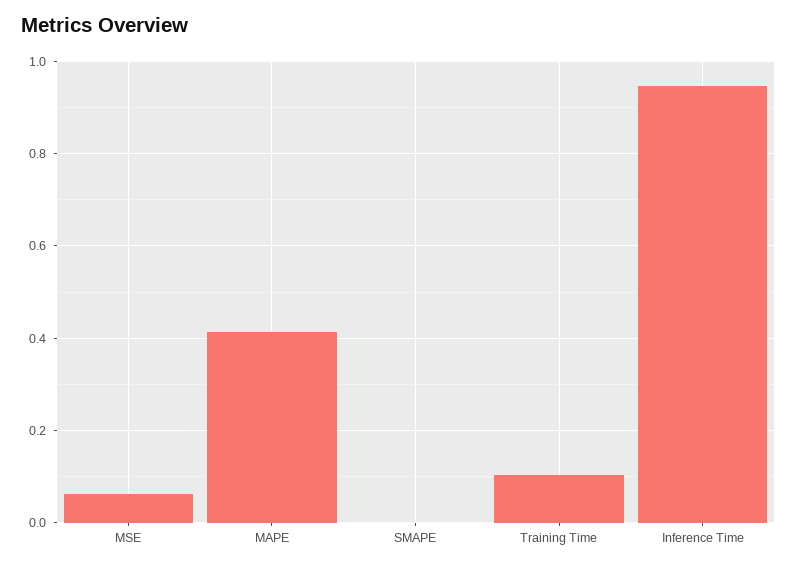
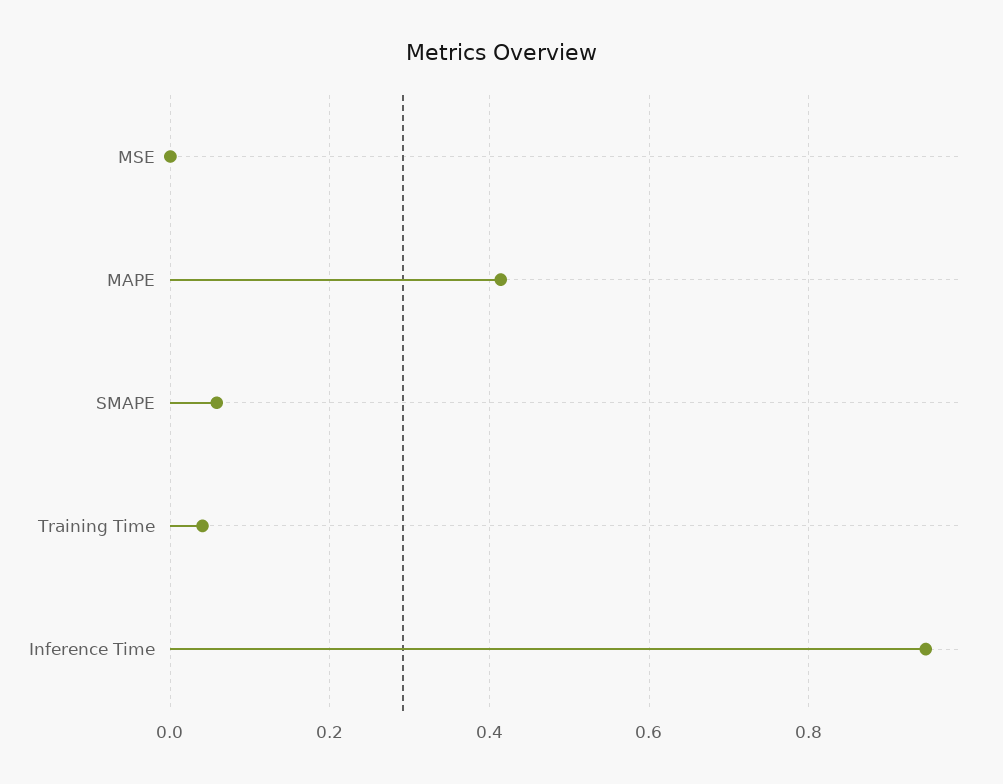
MSE: 0.06 -> 0
SMAPE: 0 -> 0.06
Training Time: 0.1 -> 0.04

